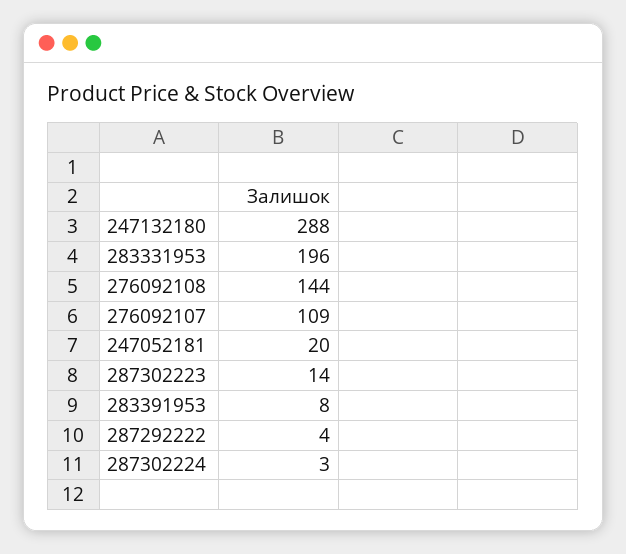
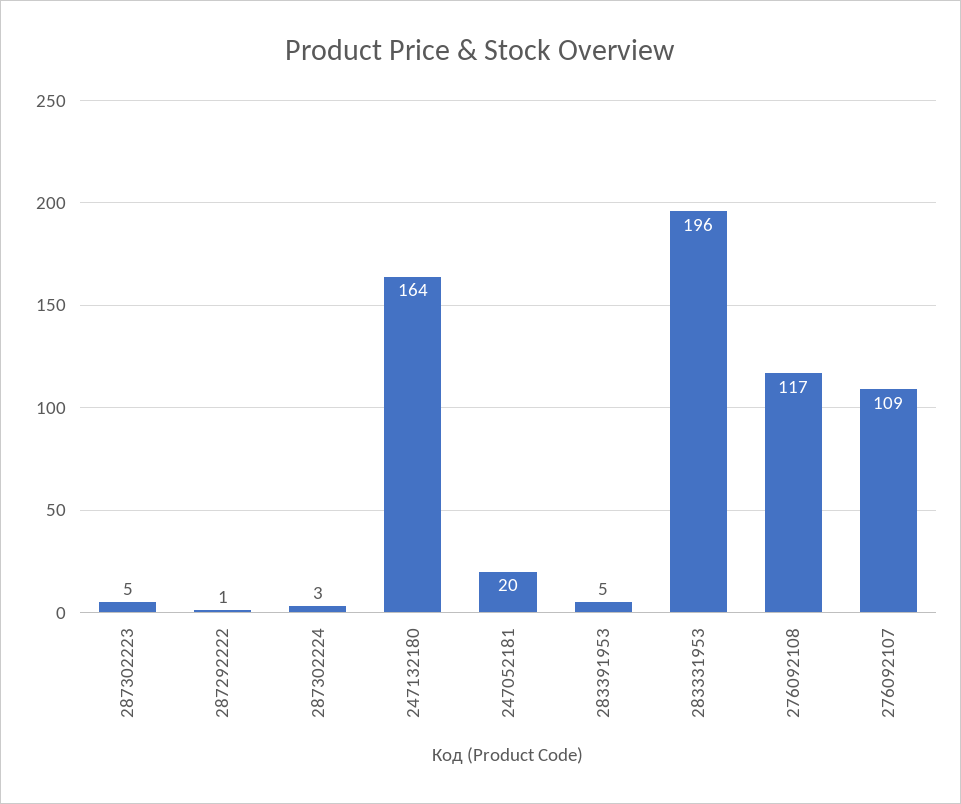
247132180: 288 -> 164
276092108: 144 -> 117
287302223: 14 -> 5
283391953: 8 -> 5
287292222: 4 -> 1

